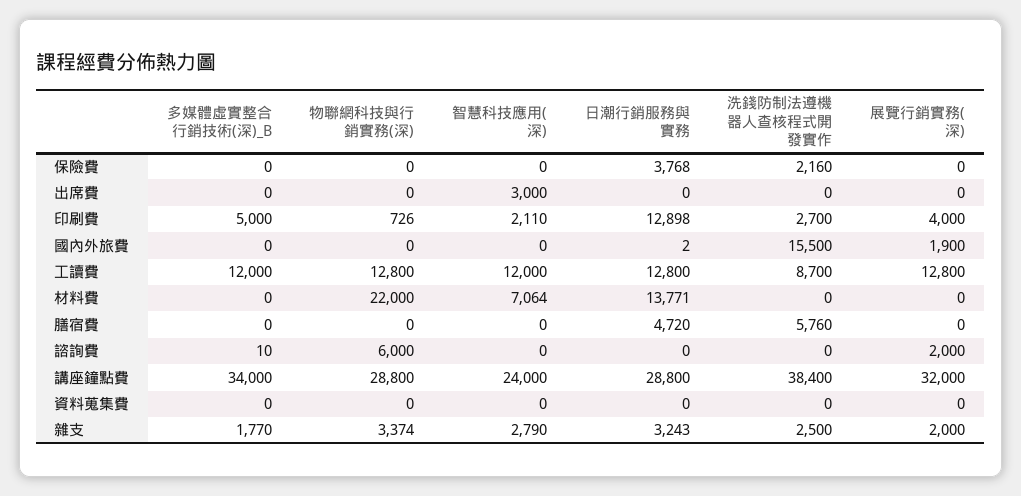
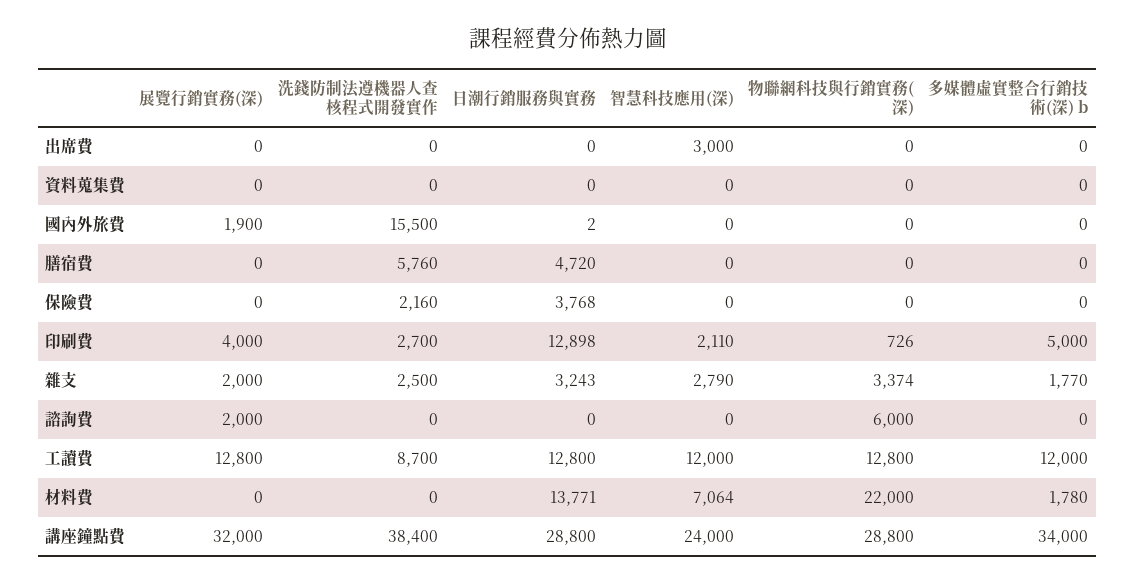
多媒體虛實整合行銷技術(深)_B, 材料費: 0 -> 1780
多媒體虛實整合行銷技術(深)_B, 諮詢費: 10 -> 0

